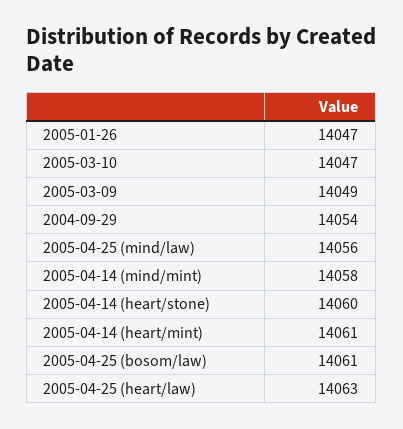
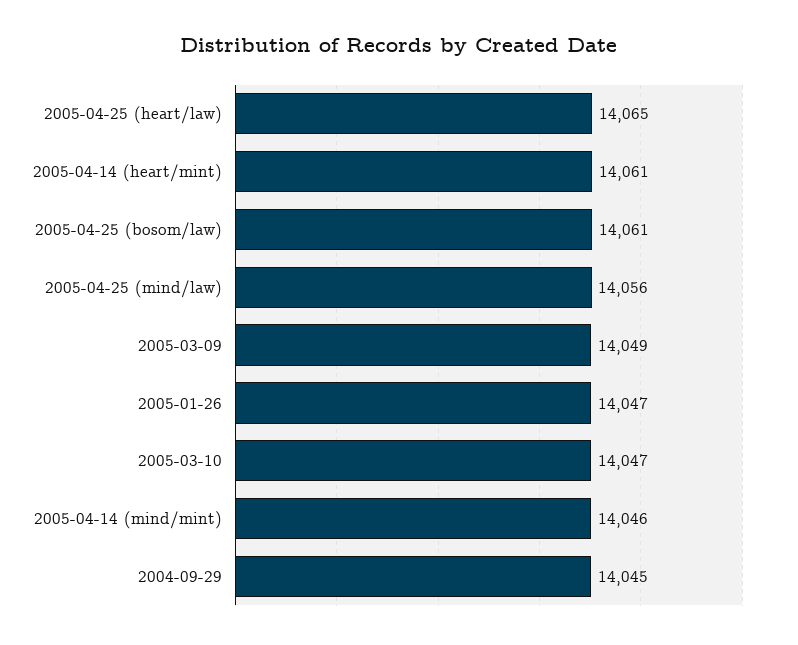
2004-09-29: 14054 -> 14045
2005-04-14 (mind/mint): 14058 -> 14046
2005-04-14 (heart/stone): 14060 -> none
2005-04-25 (heart/law): 14063 -> 14065

